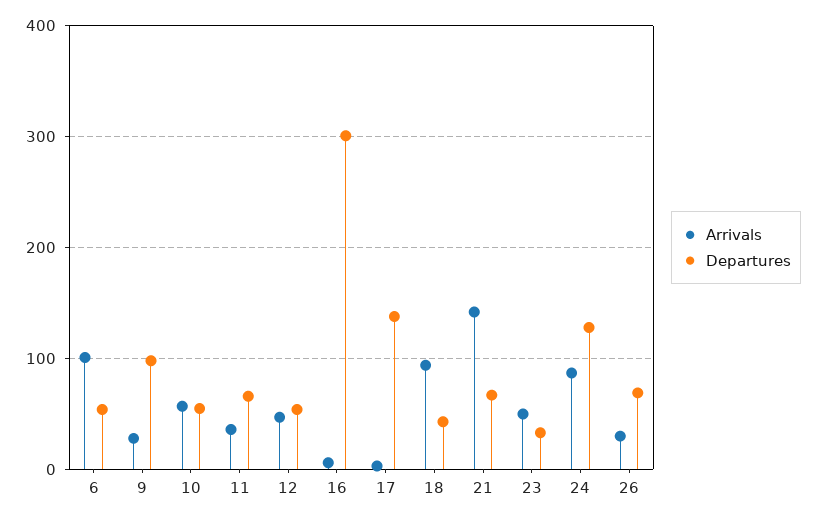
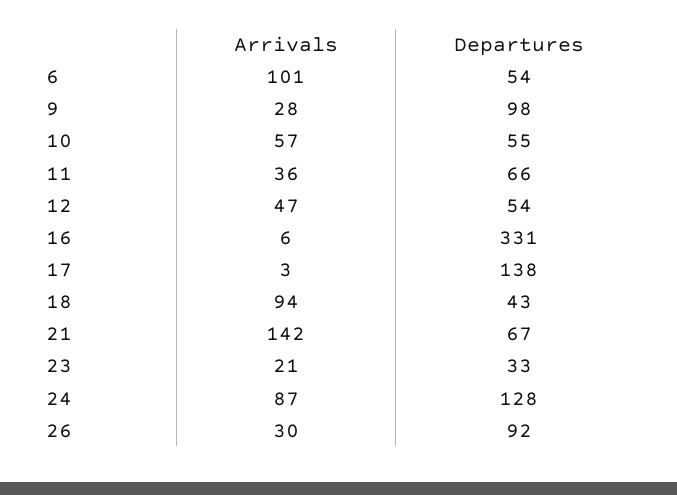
Departures, 16: 300 -> 331
Arrivals, 23: 50 -> 21
Departures, 26: 70 -> 92

